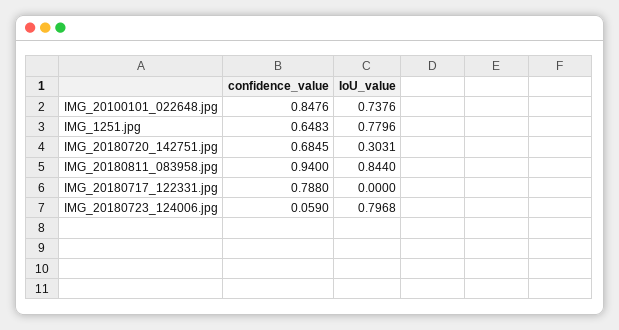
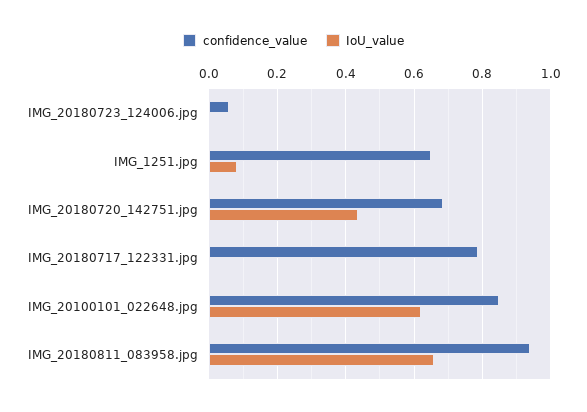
IoU_value, IMG_20100101_022648.jpg: 0.7376 -> 0.62
IoU_value, IMG_1251.jpg: 0.7796 -> 0.08
IoU_value, IMG_20180720_142751.jpg: 0.3031 -> 0.44
IoU_value, IMG_20180811_083958.jpg: 0.844 -> 0.66
IoU_value, IMG_20180723_124006.jpg: 0.7968 -> 0

